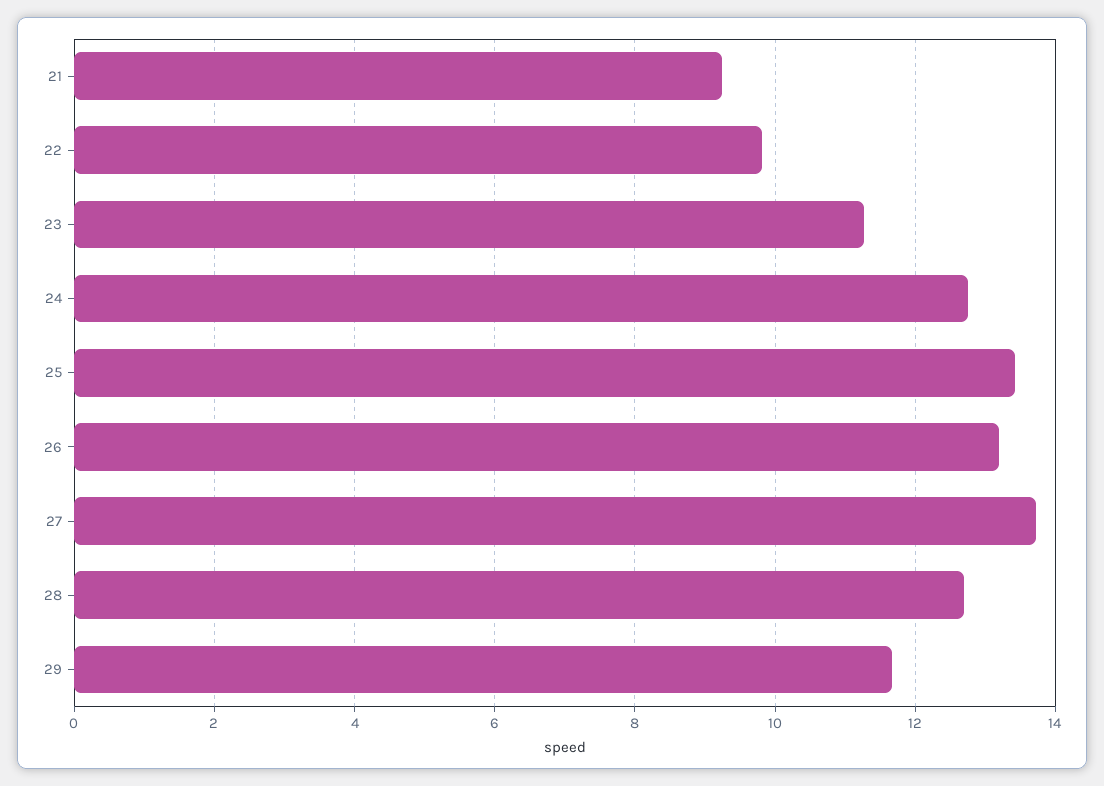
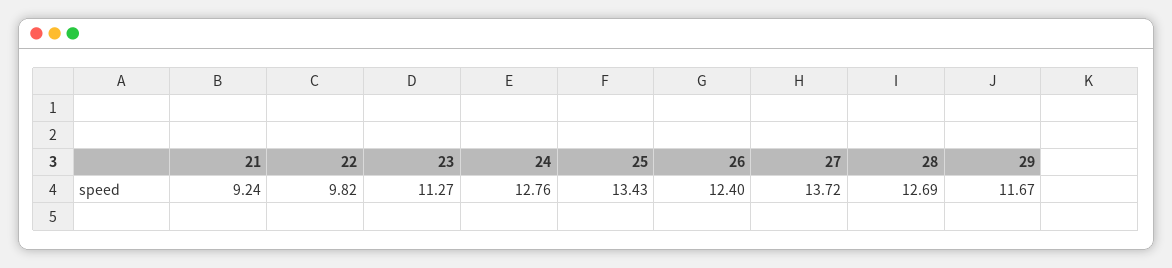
26: 13.2 -> 12.4

